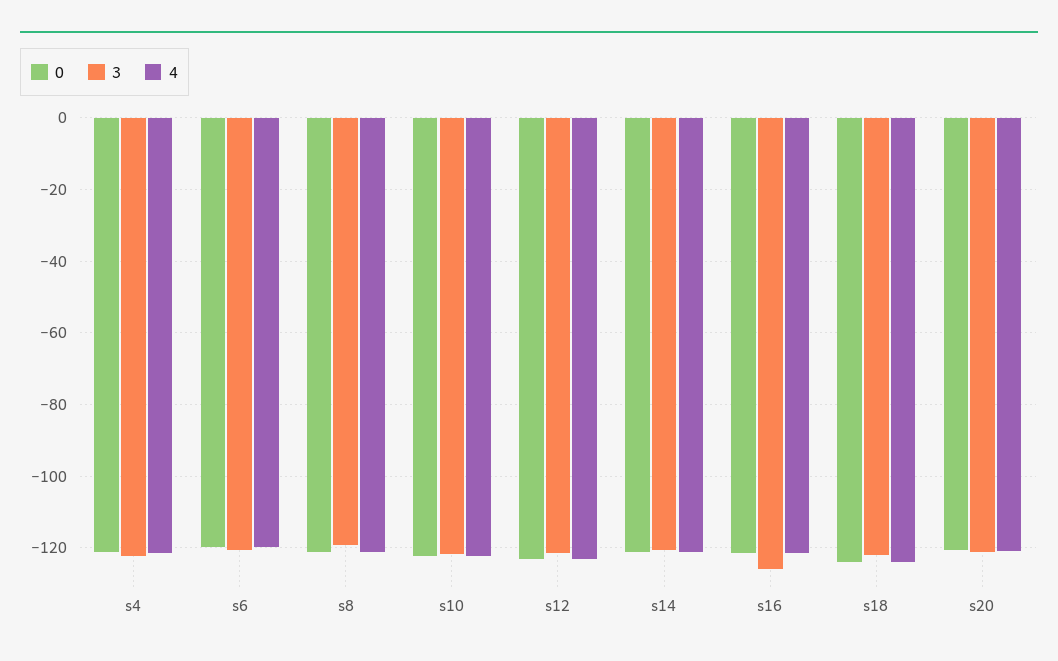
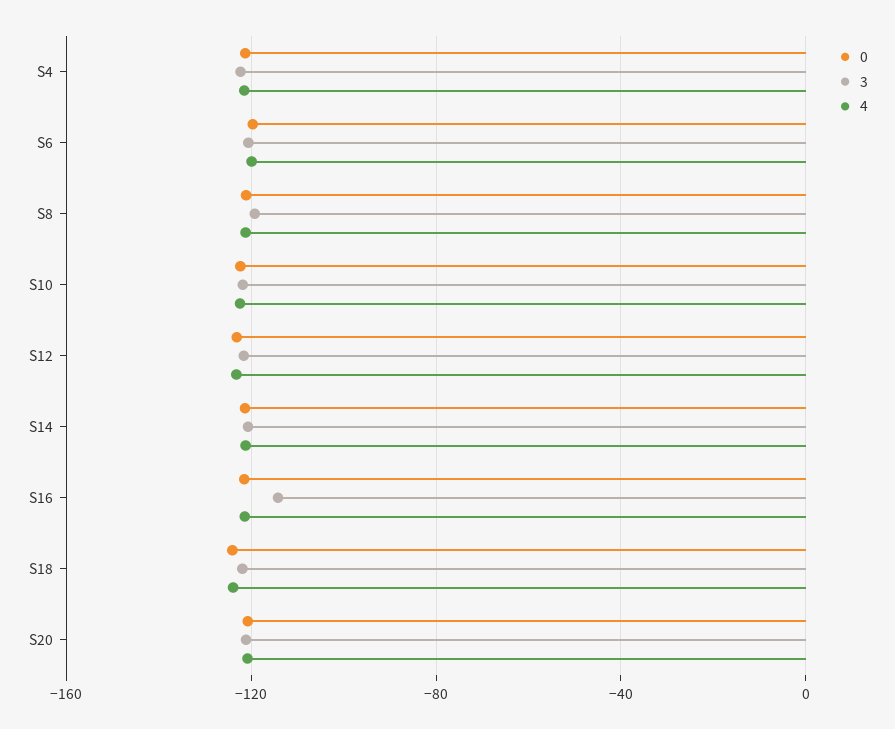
3, s16: -126 -> -115

